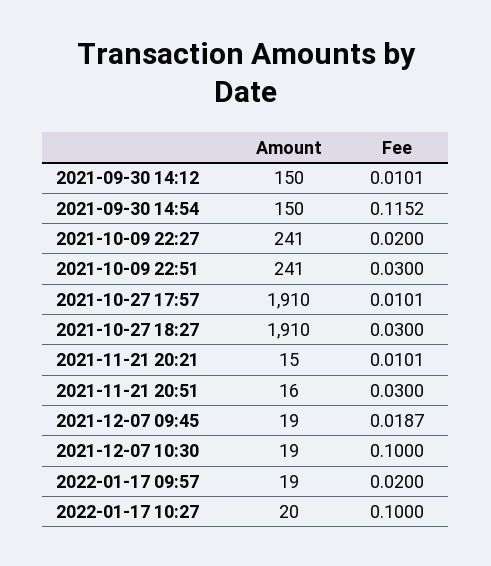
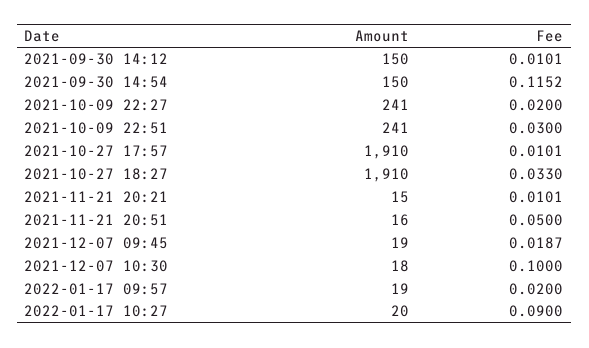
Fee, 2021-10-27 18:27: 0.03 -> 0.033
Fee, 2021-11-21 20:51: 0.03 -> 0.05
Amount, 2021-12-07 10:30: 19 -> 18
Fee, 2022-01-17 10:27: 0.1 -> 0.09

